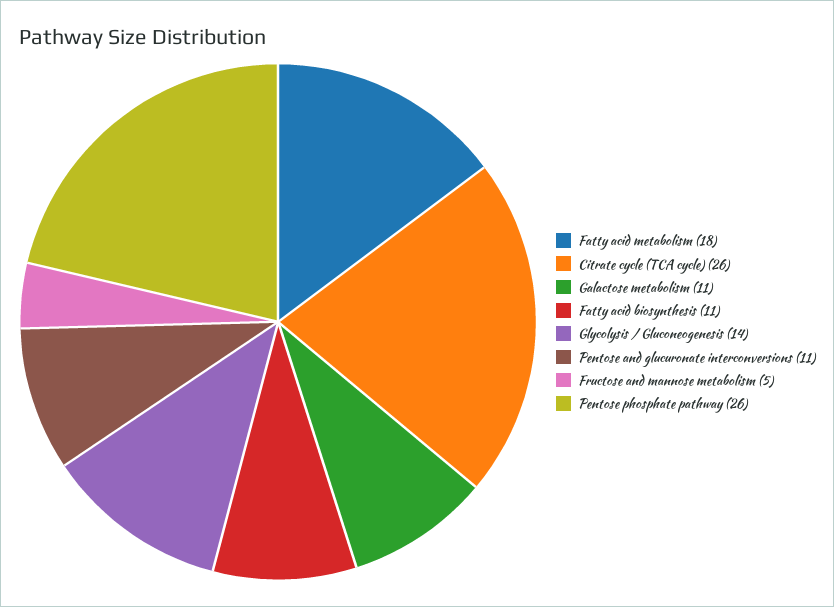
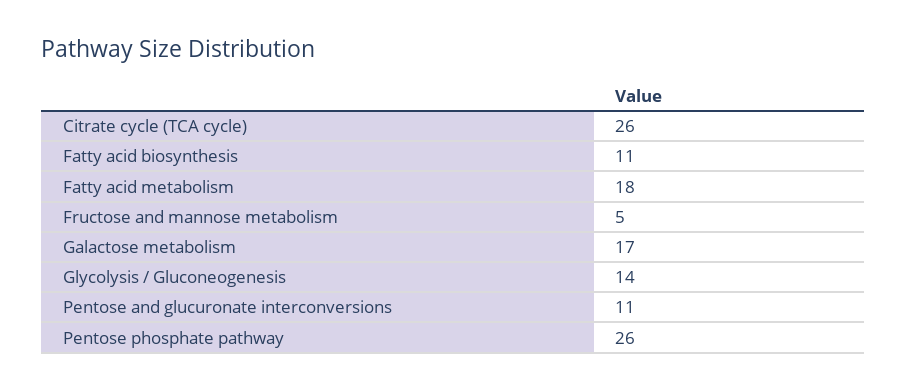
Galactose metabolism: 11 -> 17

